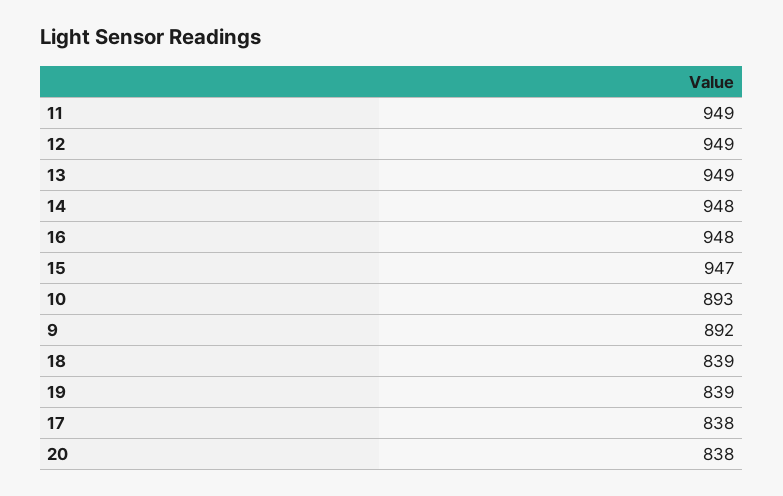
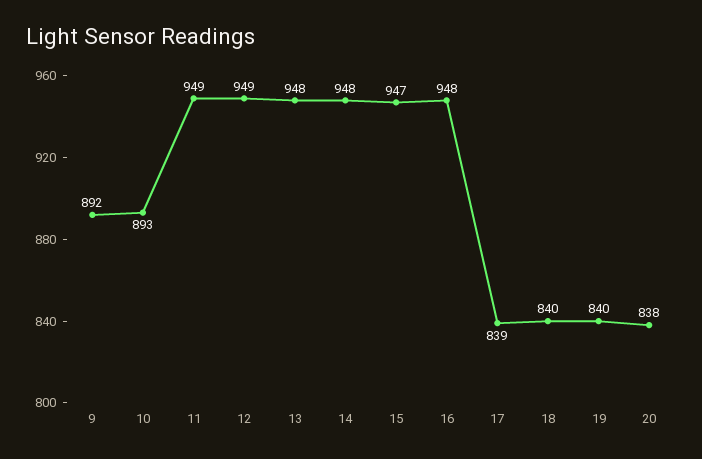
13: 949 -> 948
18: 839 -> 840
19: 839 -> 840
17: 838 -> 839

